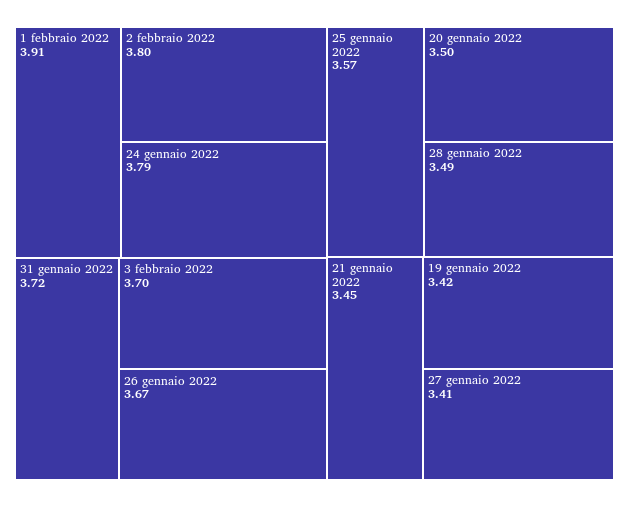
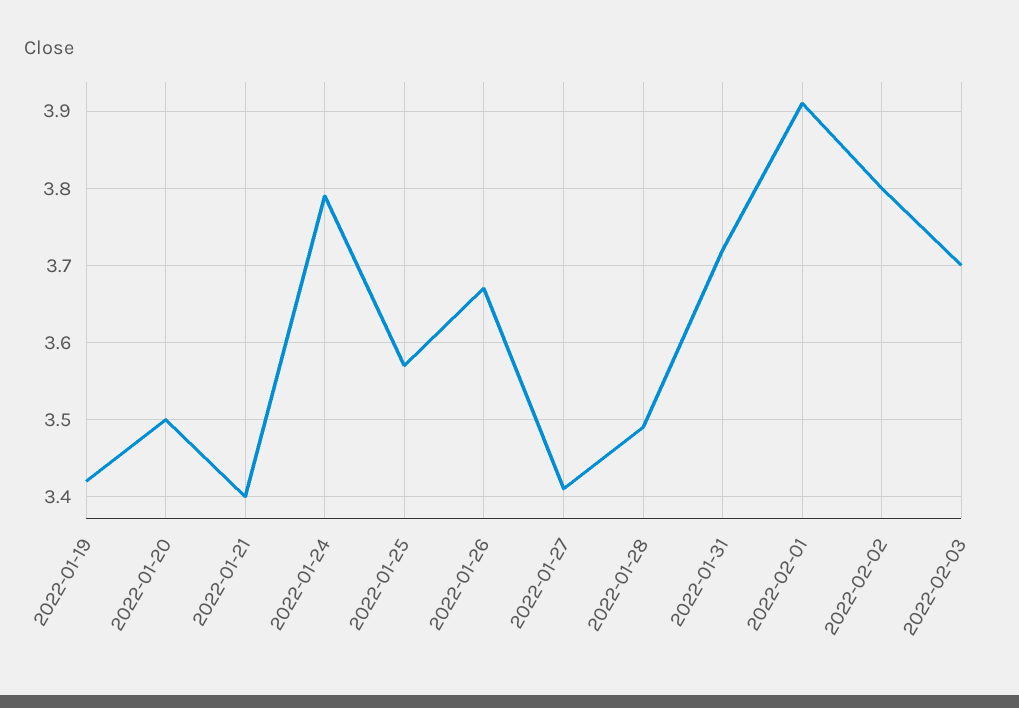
21 gennaio 2022: 3.45 -> 3.4

